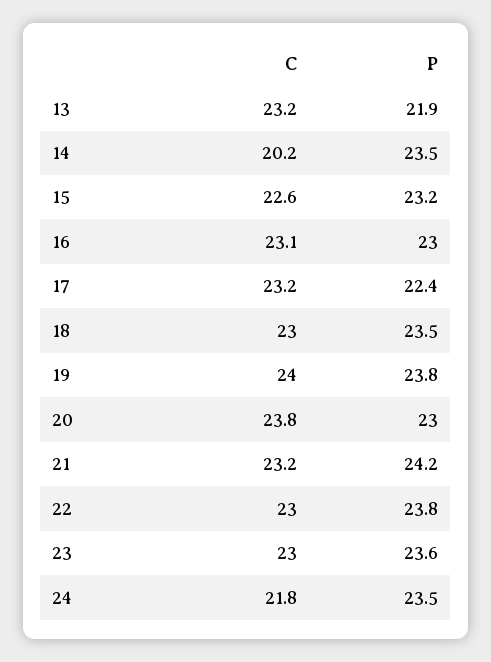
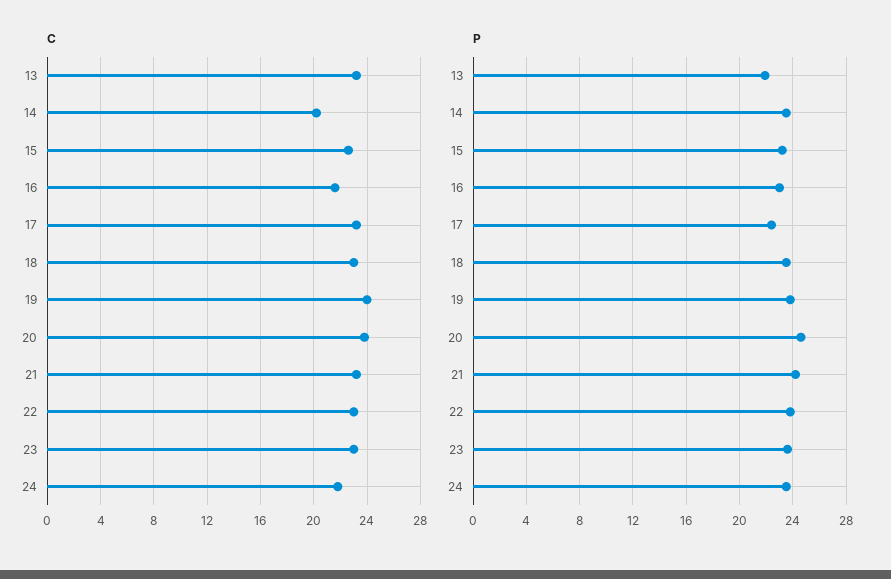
C, 16: 23.1 -> 21.5
P, 20: 23 -> 24.5

